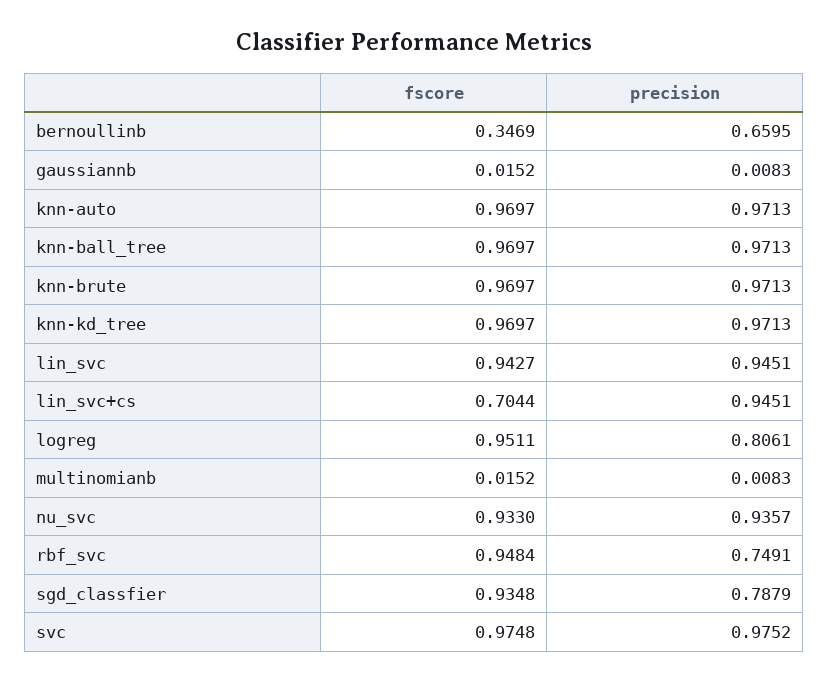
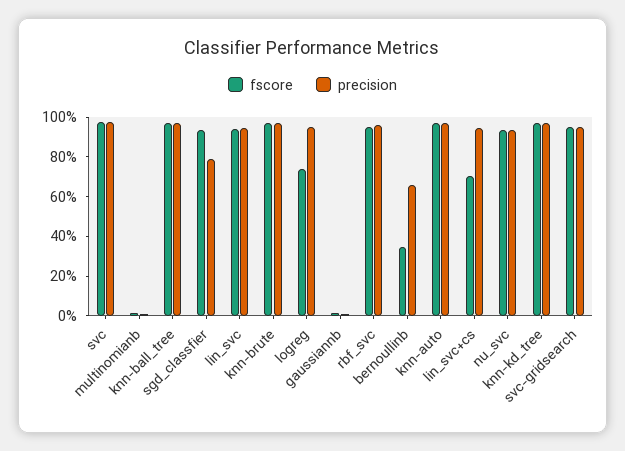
fscore, logreg: 0.9511 -> 0.75
precision, logreg: 0.8061 -> 0.95
precision, rbf_svc: 0.7491 -> 0.95
fscore, svc-gridsearch: none -> 0.95
precision, svc-gridsearch: none -> 0.95

